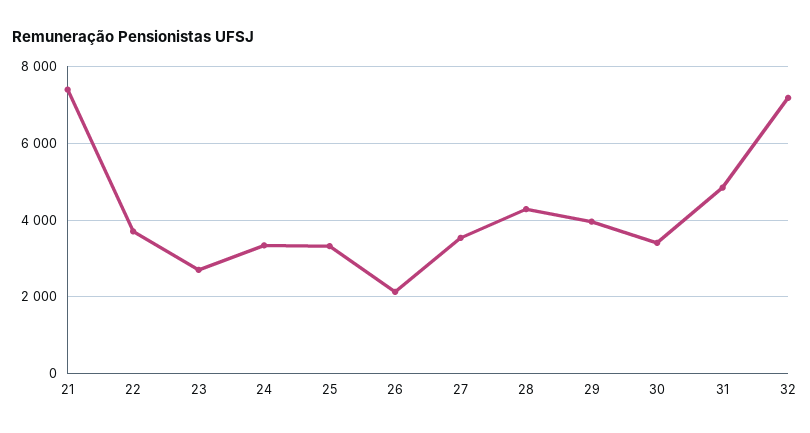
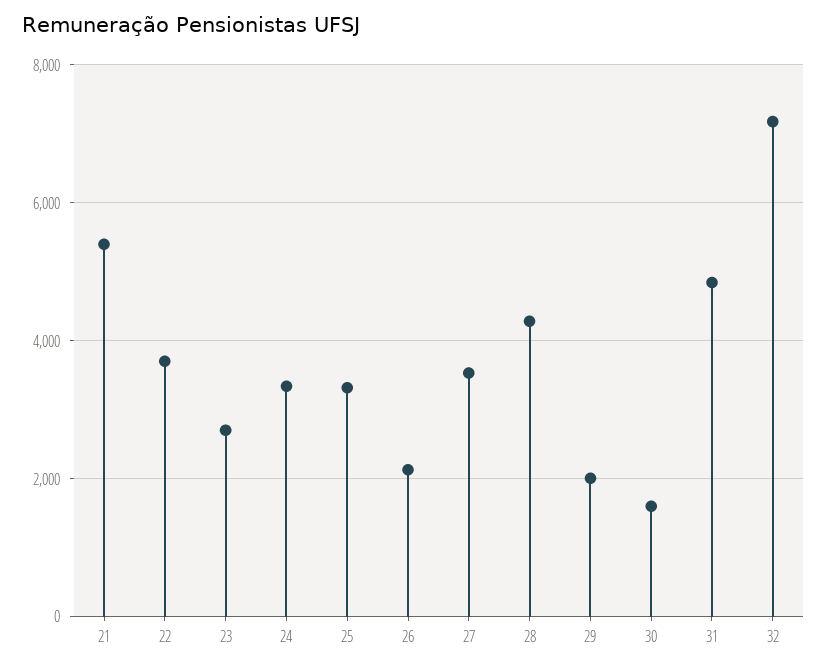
21: 7400 -> 5400
29: 4000 -> 2000
30: 3400 -> 1600

